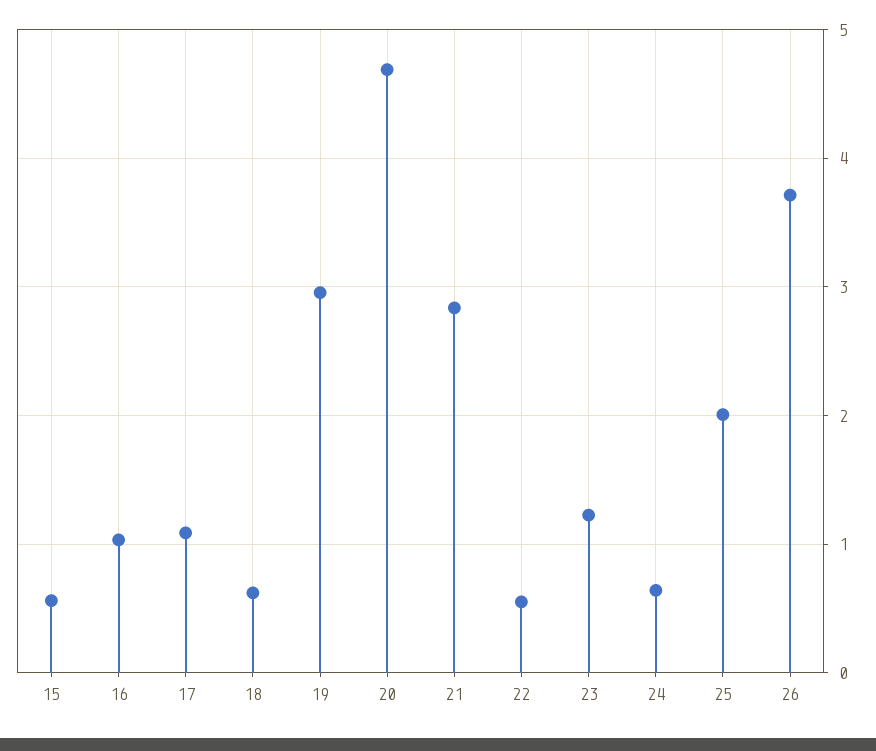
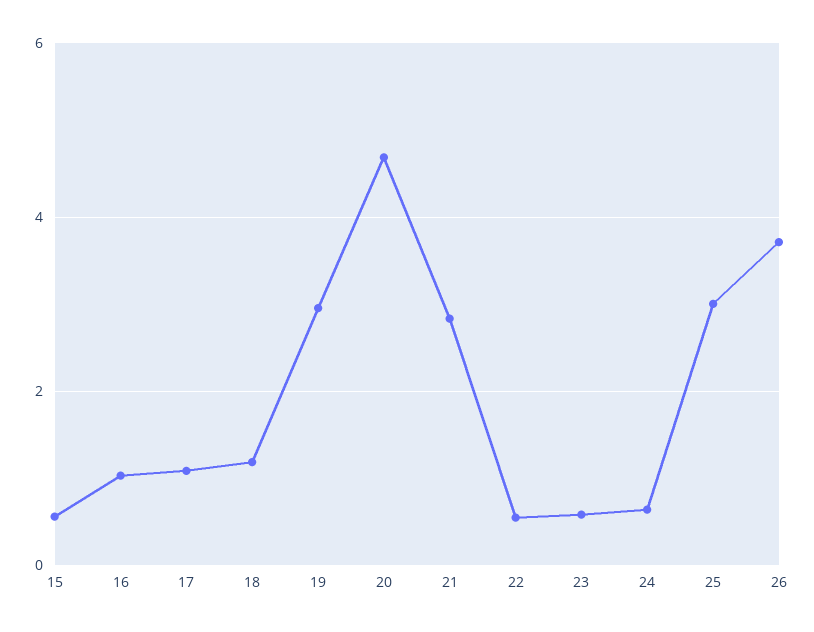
18: 0.6 -> 1.2
23: 1.2 -> 0.6
25: 2 -> 3

